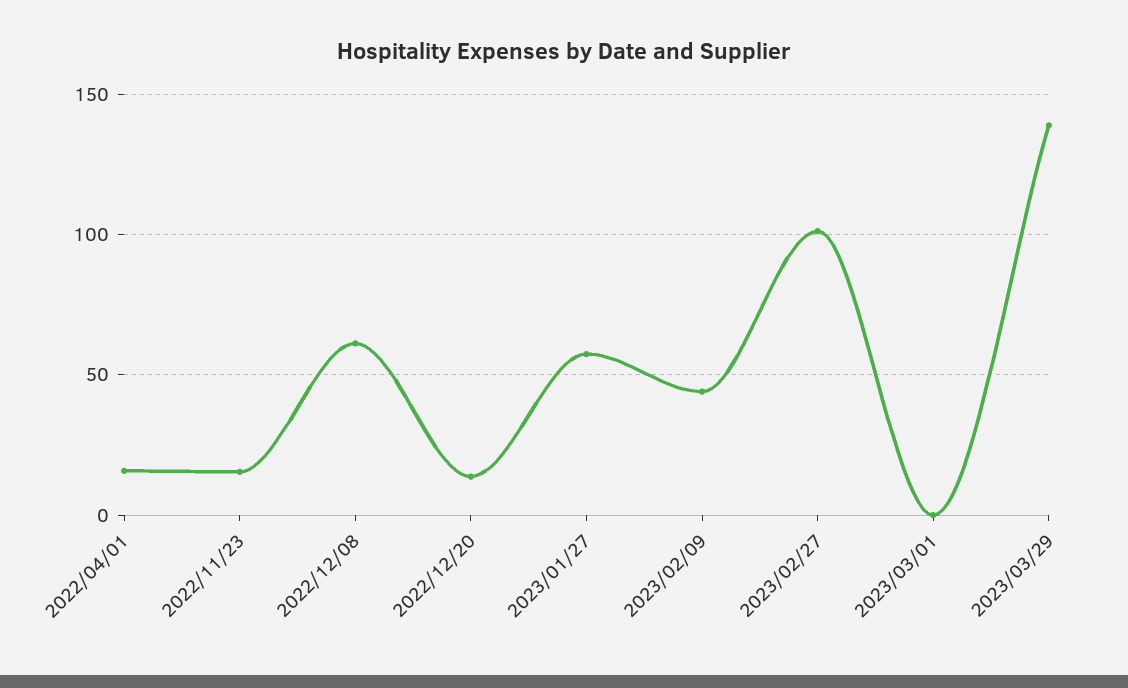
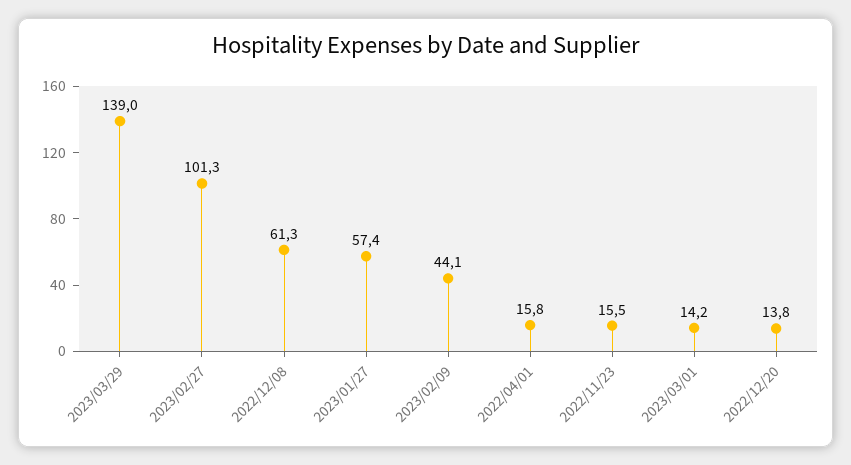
2023/03/01: 0 -> 14.2

